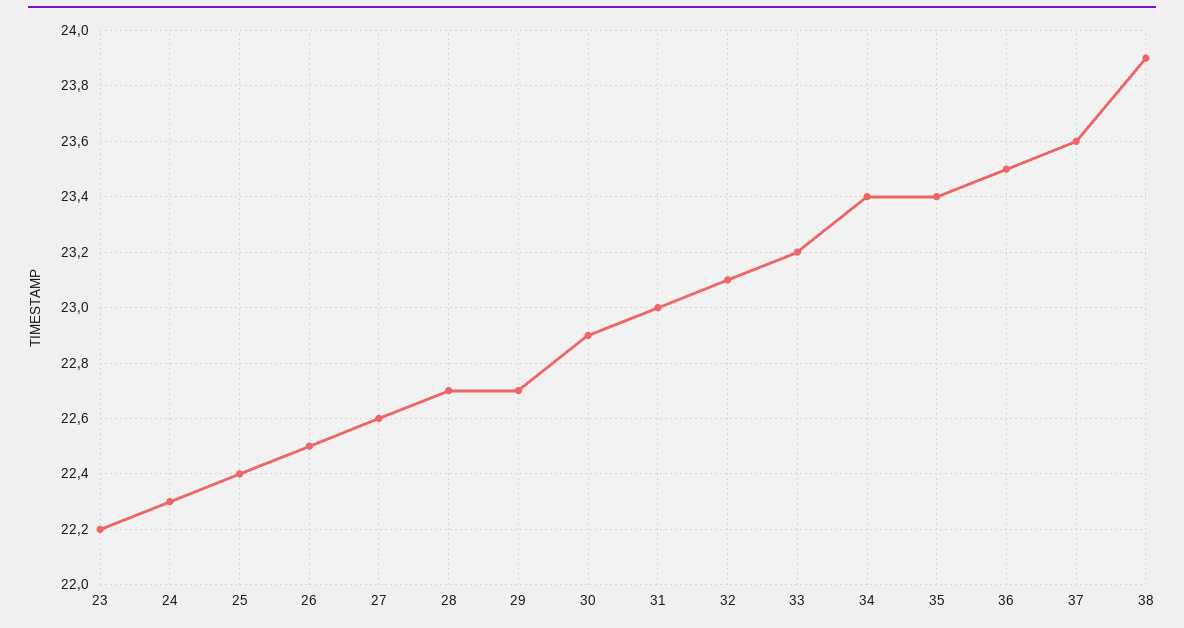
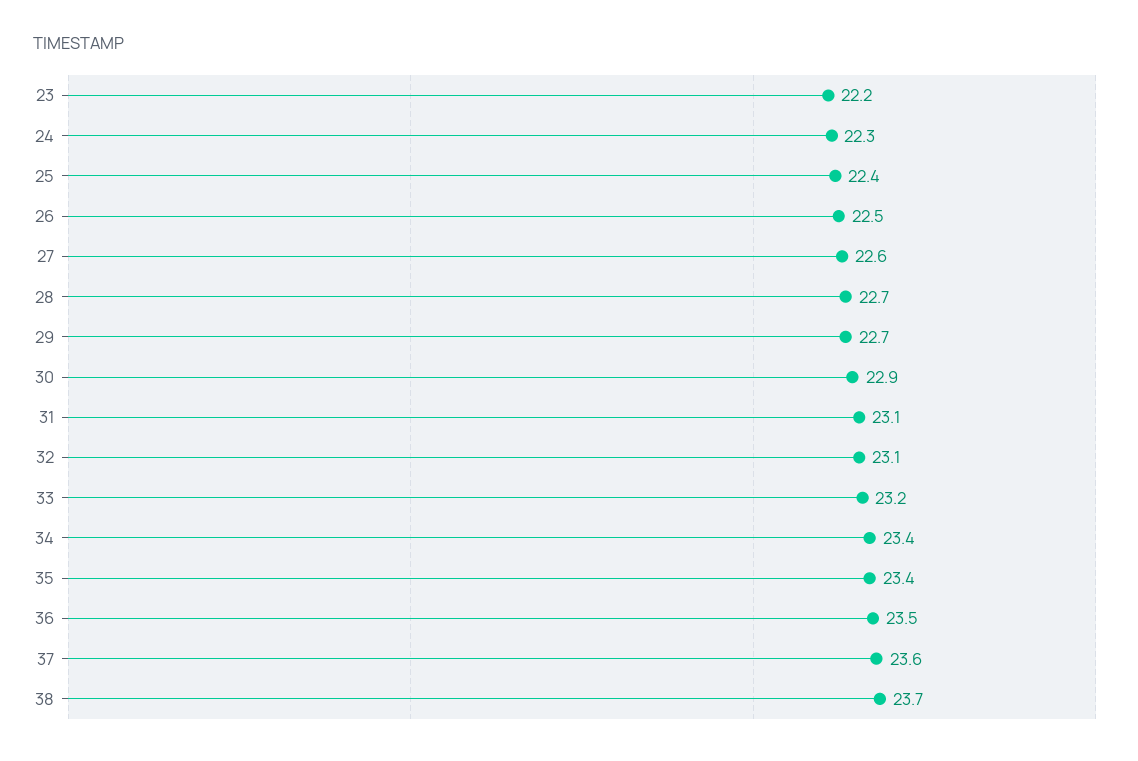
31: 23 -> 23.1
38: 23.9 -> 23.7

